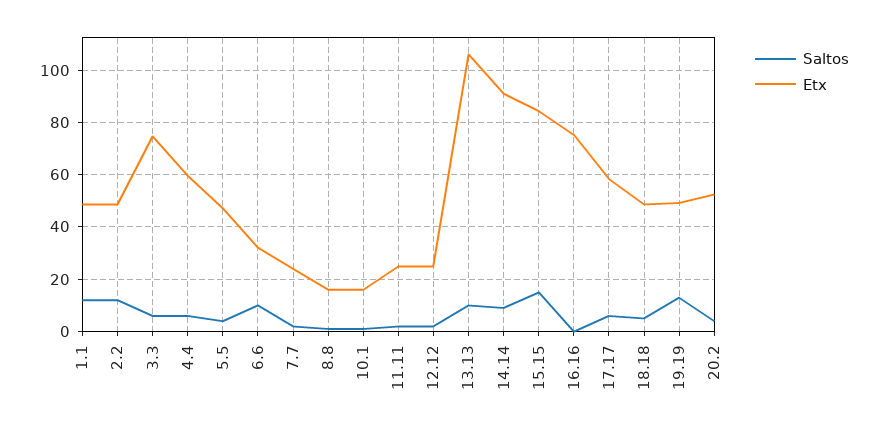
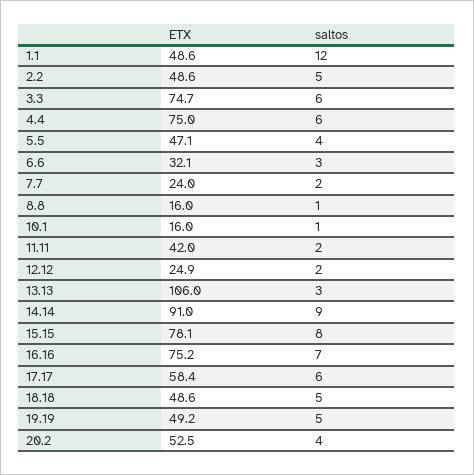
Saltos, 2.2: 12.5 -> 5
Etx, 4.4: 60 -> 75
Saltos, 6.6: 10 -> 3
Etx, 11.11: 25 -> 42
Saltos, 13.13: 10 -> 3
Saltos, 15.15: 15 -> 8
Etx, 15.15: 85 -> 78.1
Saltos, 16.16: 0 -> 7
Saltos, 19.19: 12.5 -> 5

